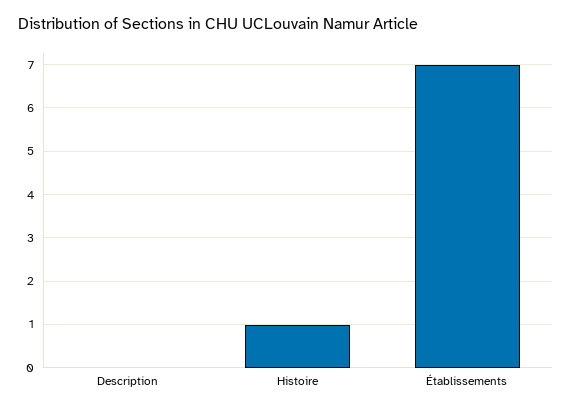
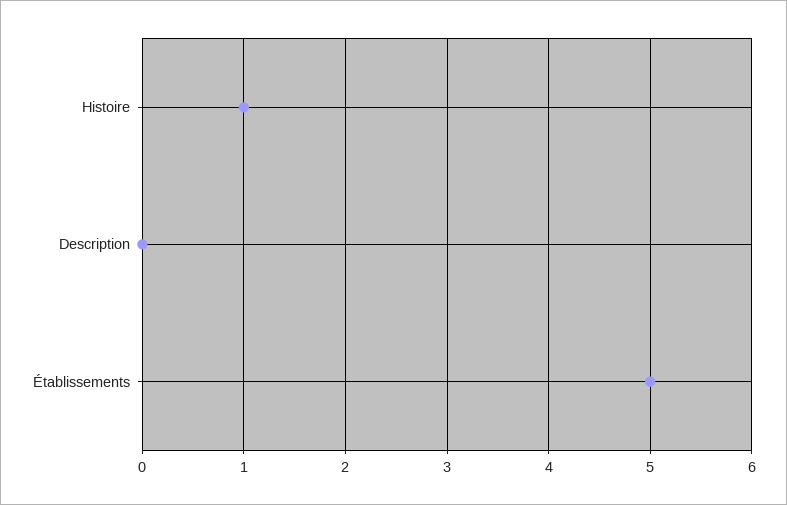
Établissements: 7 -> 5

